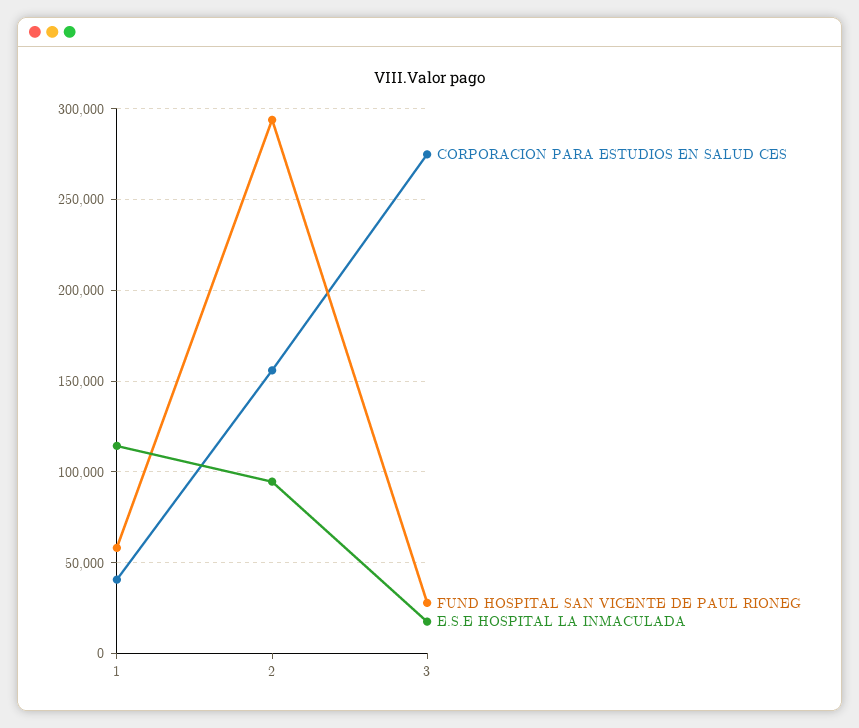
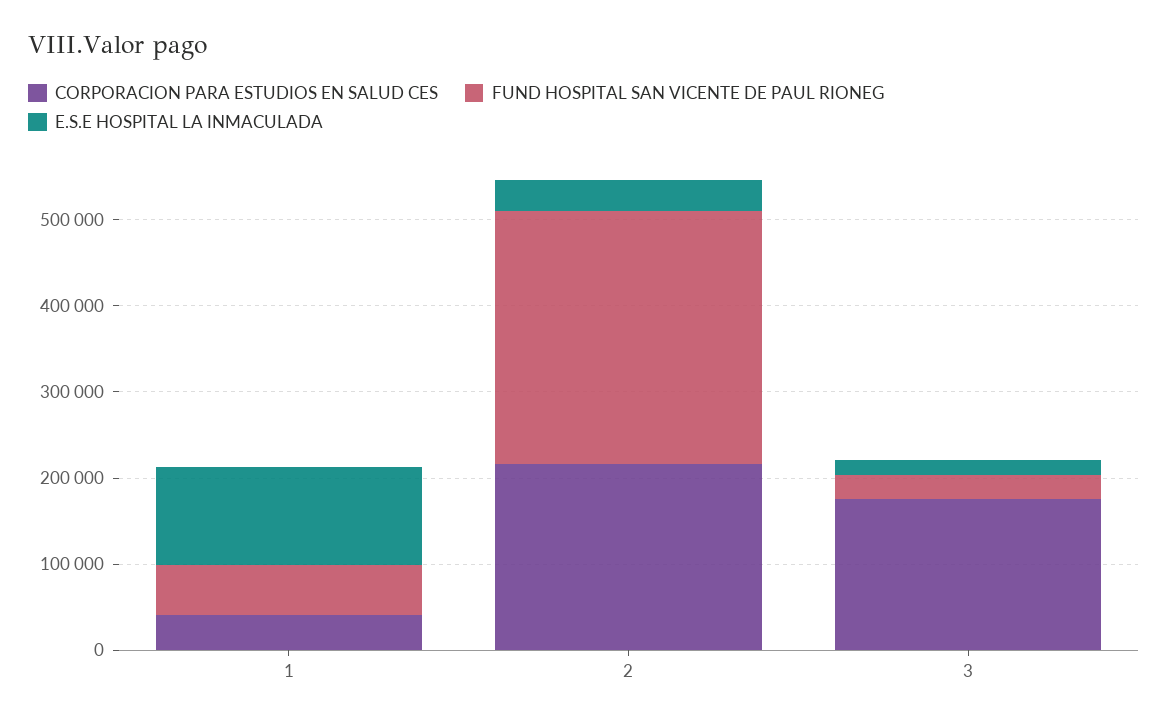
CORPORACION PARA ESTUDIOS EN SALUD CES, 2: 155000 -> 220000
E.S.E HOSPITAL LA INMACULADA, 2: 95000 -> 40000
CORPORACION PARA ESTUDIOS EN SALUD CES, 3: 275000 -> 180000

